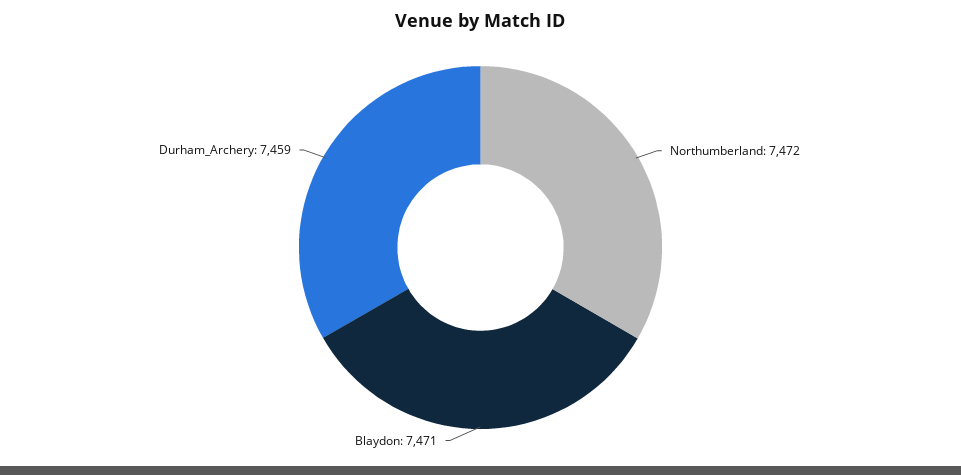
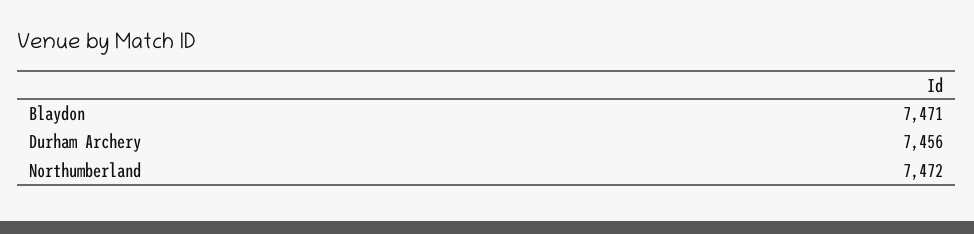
Durham_Archery: 7459 -> 7456

